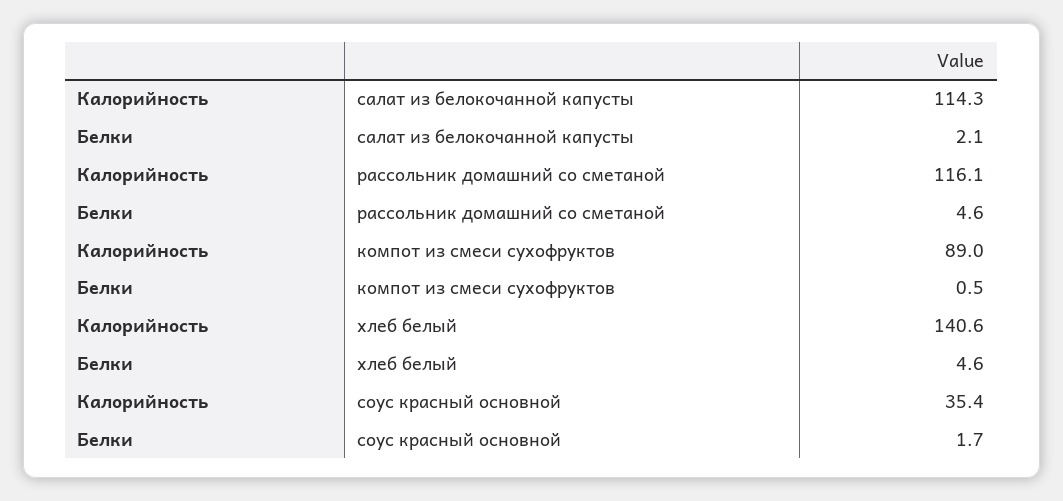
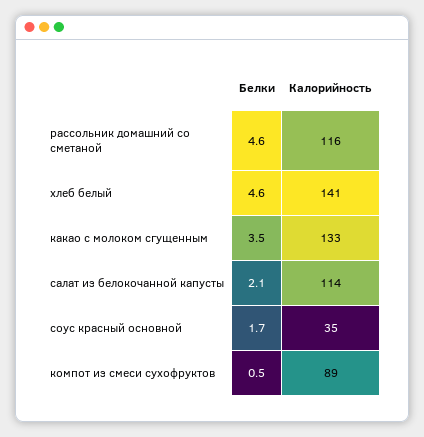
Белки, какао с молоком сгущенным: none -> 3.5
Калорийность, какао с молоком сгущенным: none -> 133

